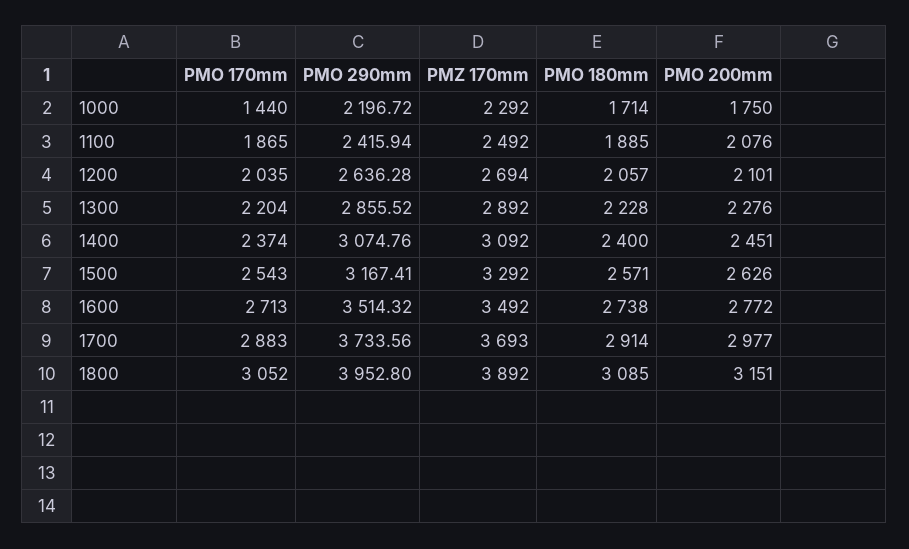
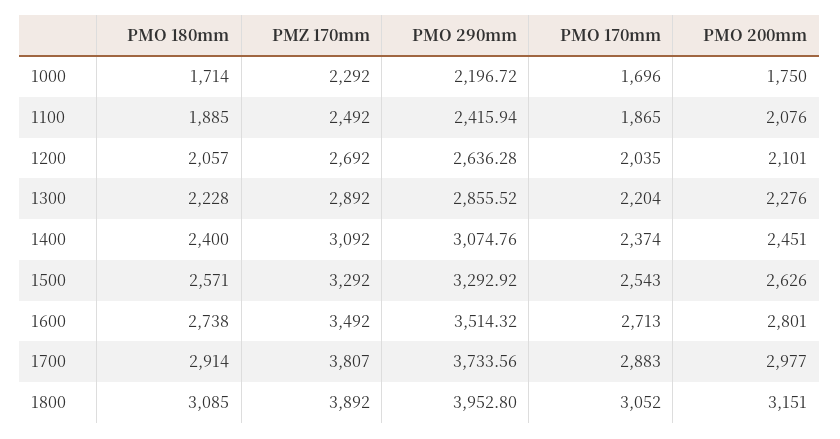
PMO 170mm, 1000: 1440 -> 1696
PMZ 170mm, 1200: 2694 -> 2692
PMO 290mm, 1500: 3167.41 -> 3292.92
PMO 200mm, 1600: 2772 -> 2801
PMZ 170mm, 1700: 3693 -> 3807

